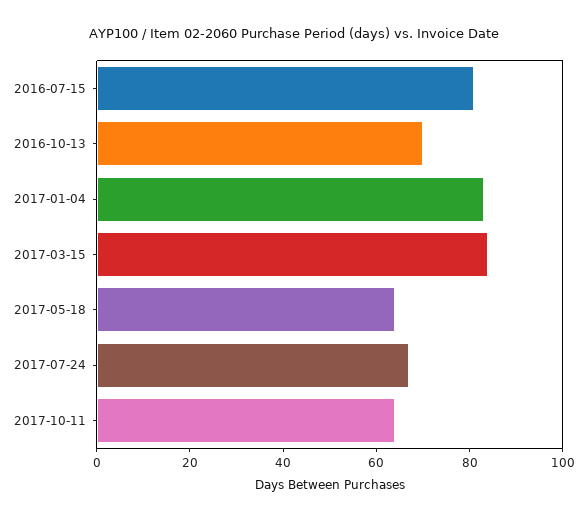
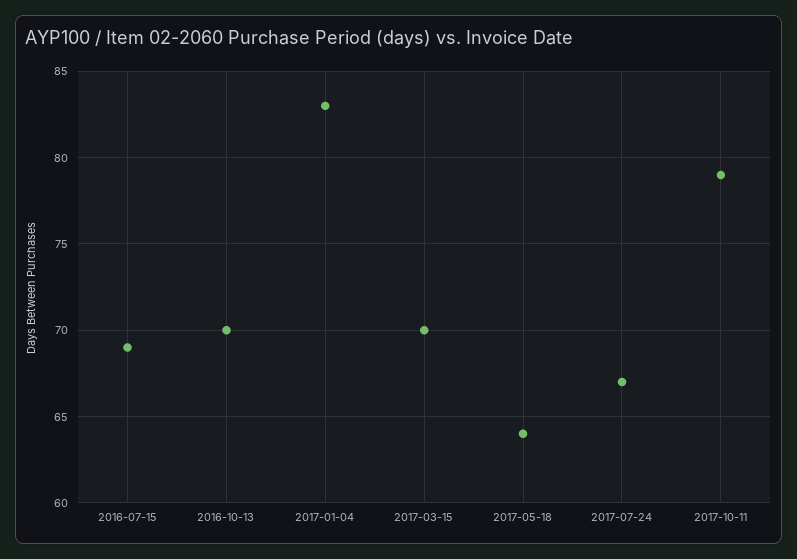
2016-07-15: 80 -> 69
2017-03-15: 85 -> 70
2017-10-11: 65 -> 79

